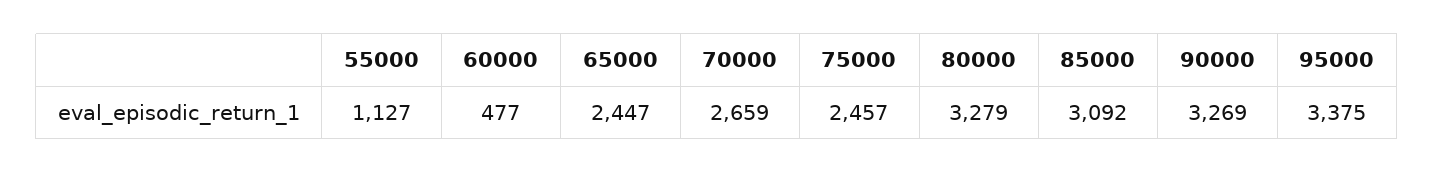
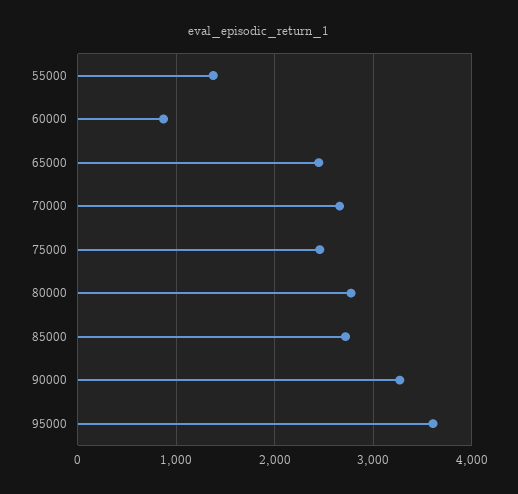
55000: 1127 -> 1400
60000: 477 -> 900
80000: 3279 -> 2800
85000: 3092 -> 2700
95000: 3375 -> 3600

